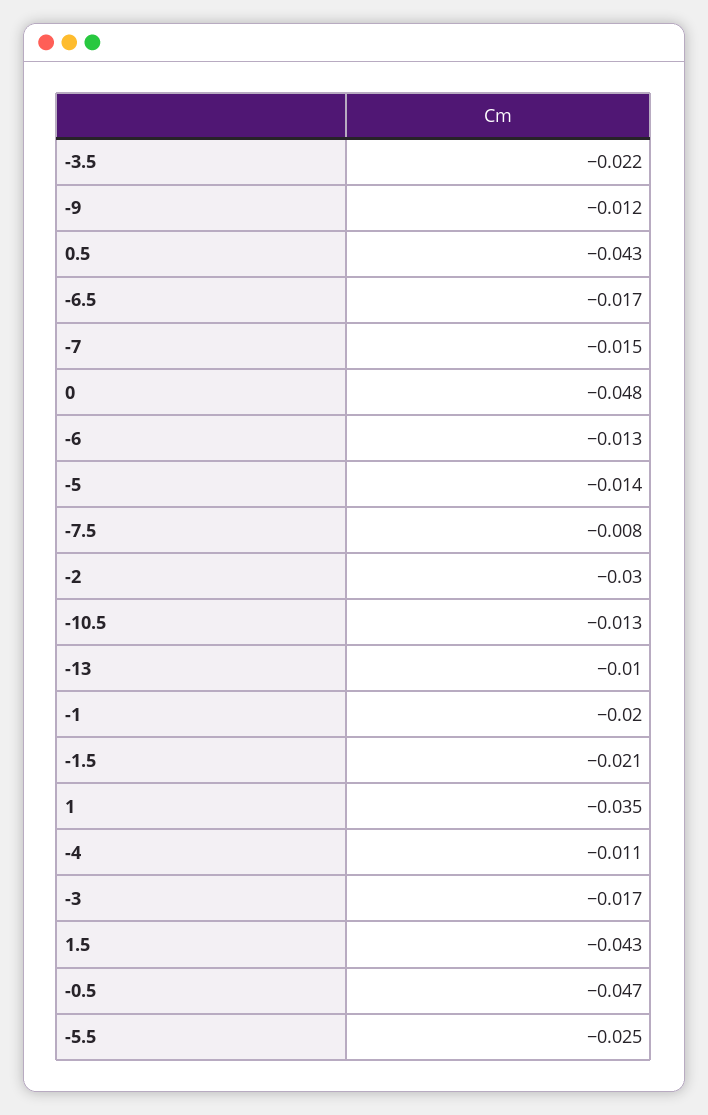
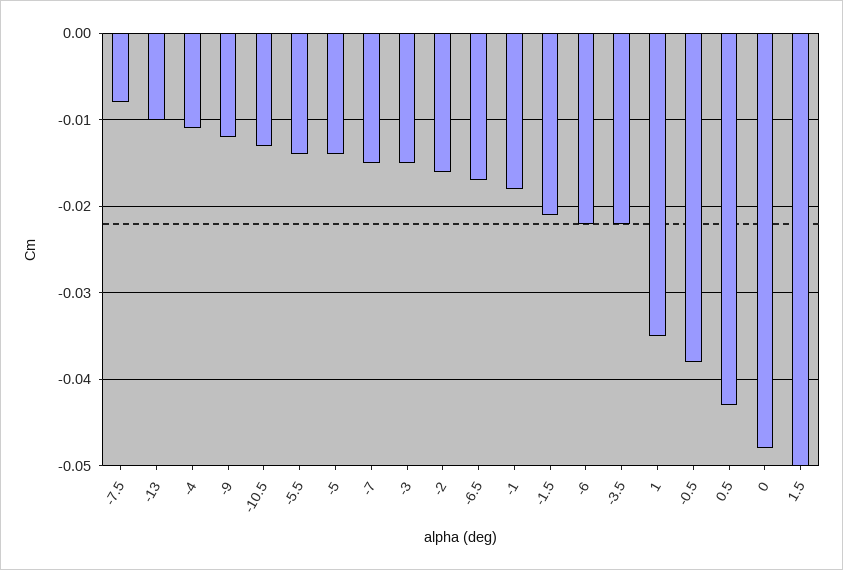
-6: -0.013 -> -0.022
-2: -0.03 -> -0.016
-1: -0.02 -> -0.018
-3: -0.017 -> -0.015
1.5: -0.043 -> -0.05
-0.5: -0.047 -> -0.038
-5.5: -0.025 -> -0.014

